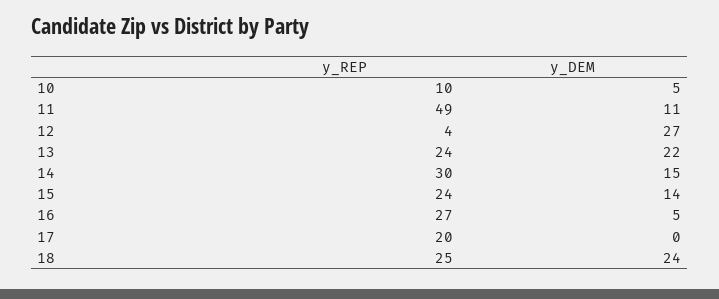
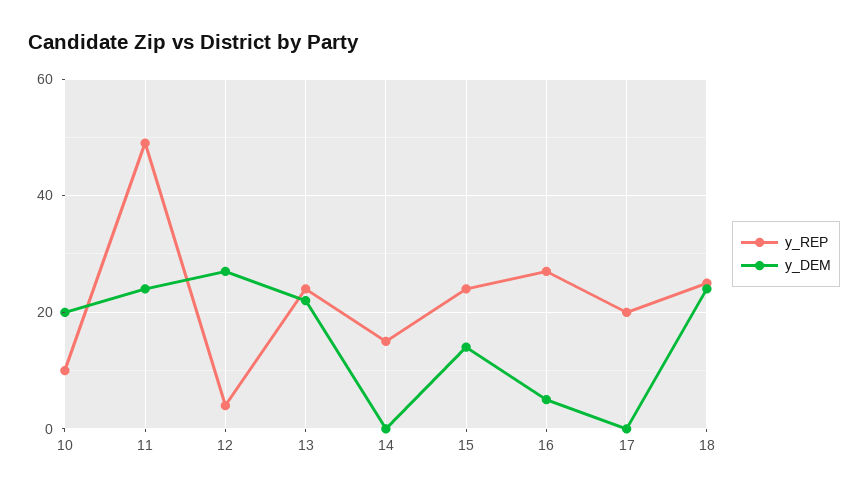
y_DEM, 10: 5 -> 20
y_DEM, 11: 11 -> 25
y_REP, 14: 30 -> 15
y_DEM, 14: 15 -> 0

